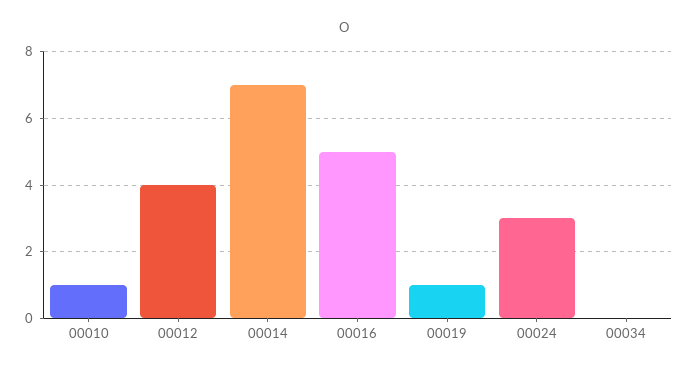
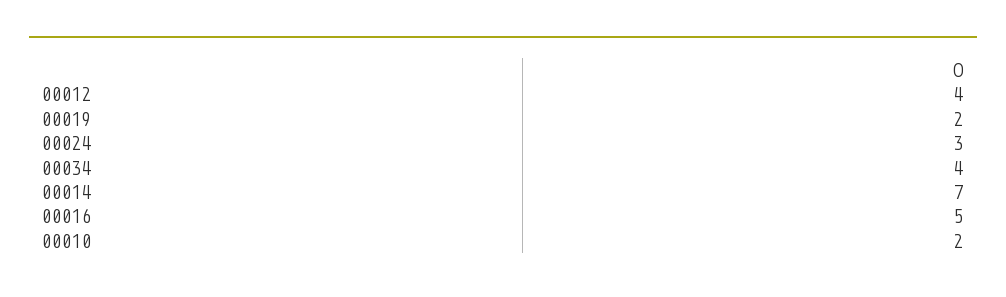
00010: 1 -> 2
00019: 1 -> 2
00034: 0 -> 4

